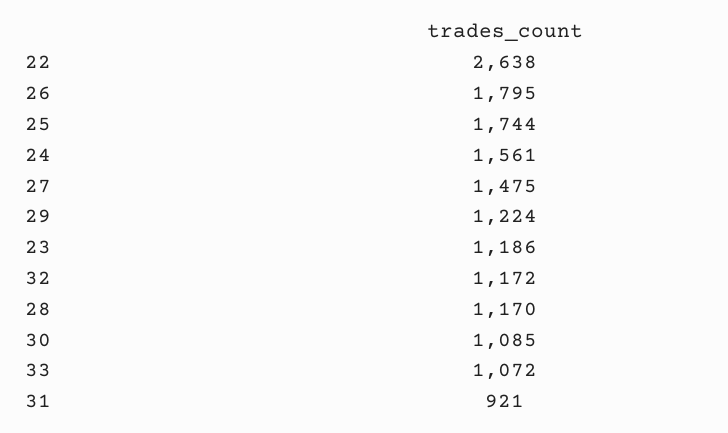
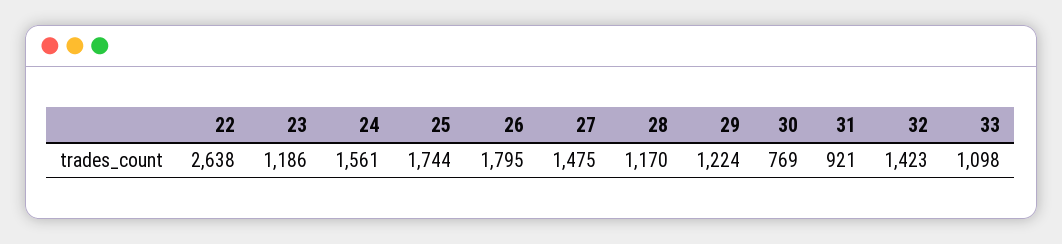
32: 1172 -> 1423
30: 1085 -> 769
33: 1072 -> 1098

